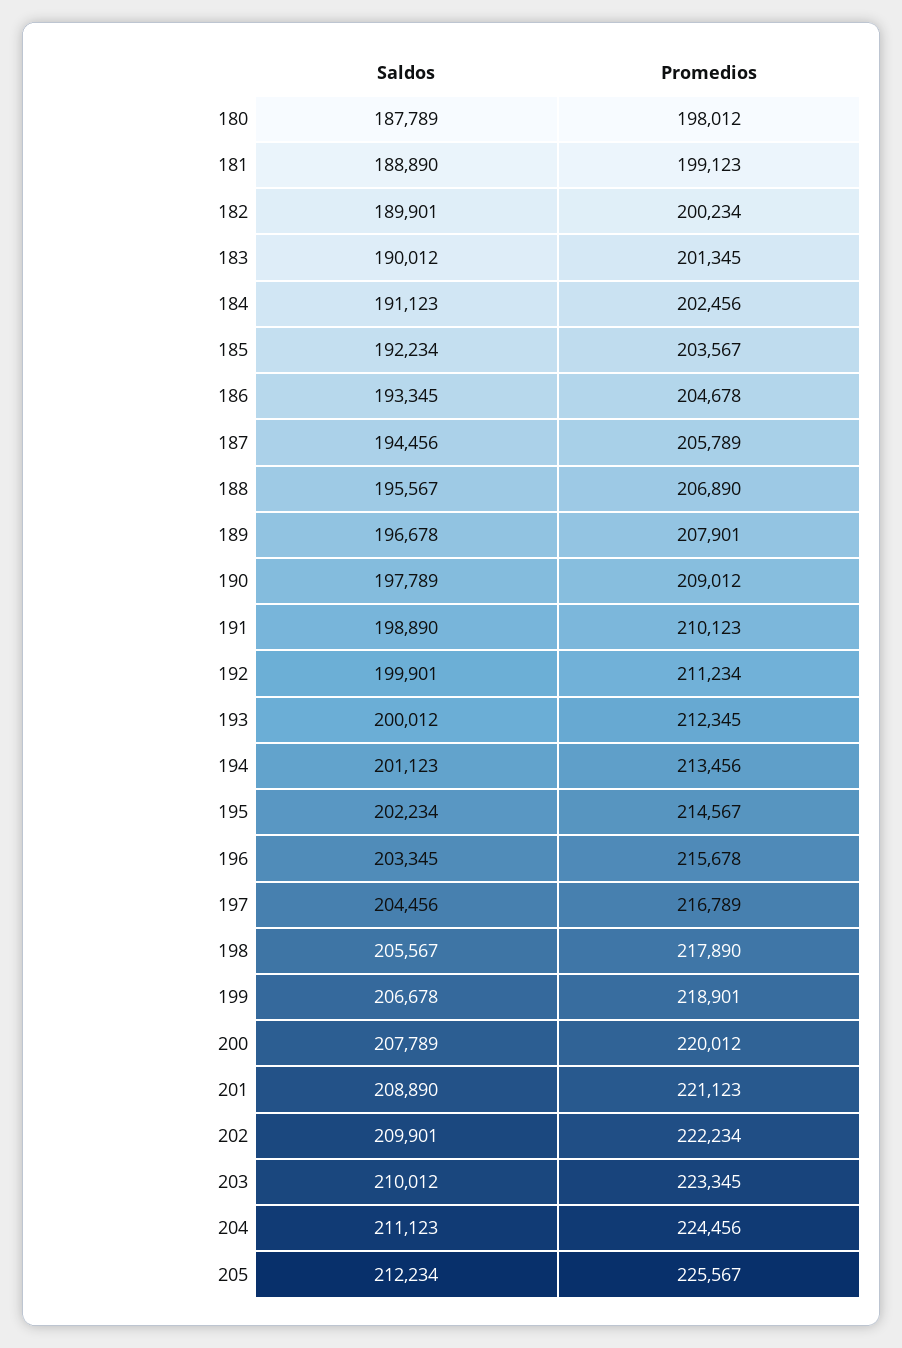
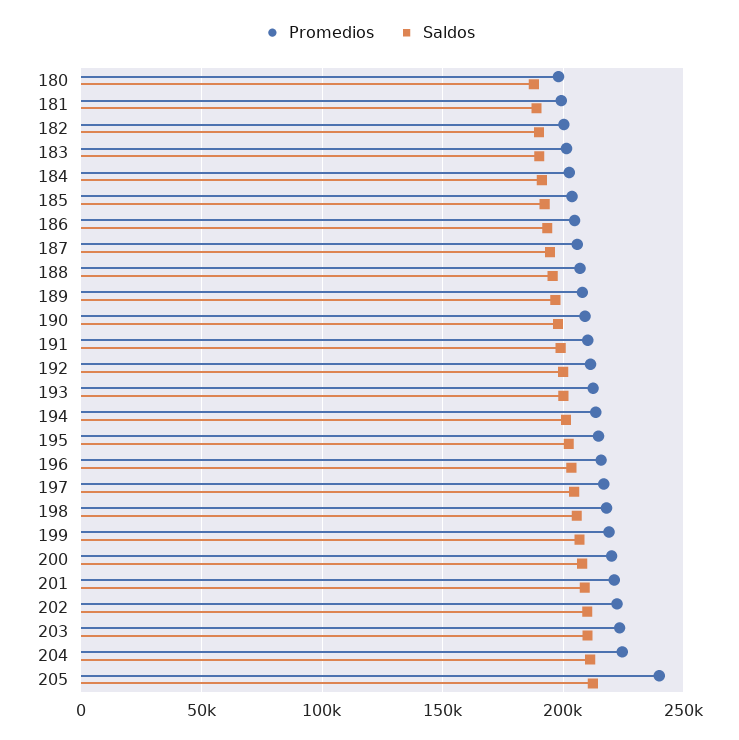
Promedios, 205: 225567 -> 240000

